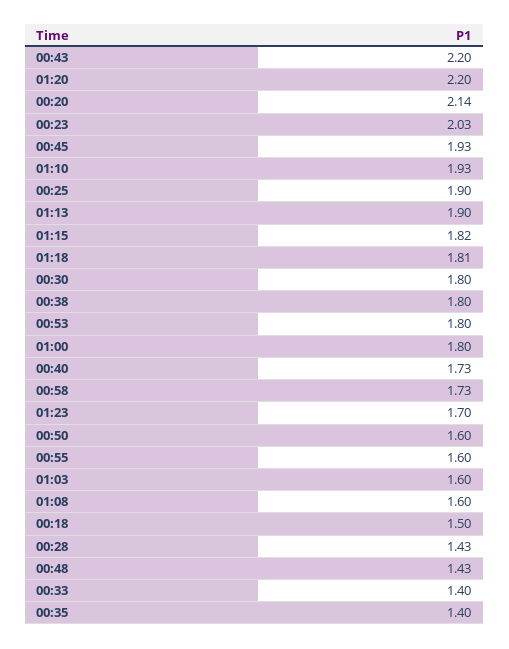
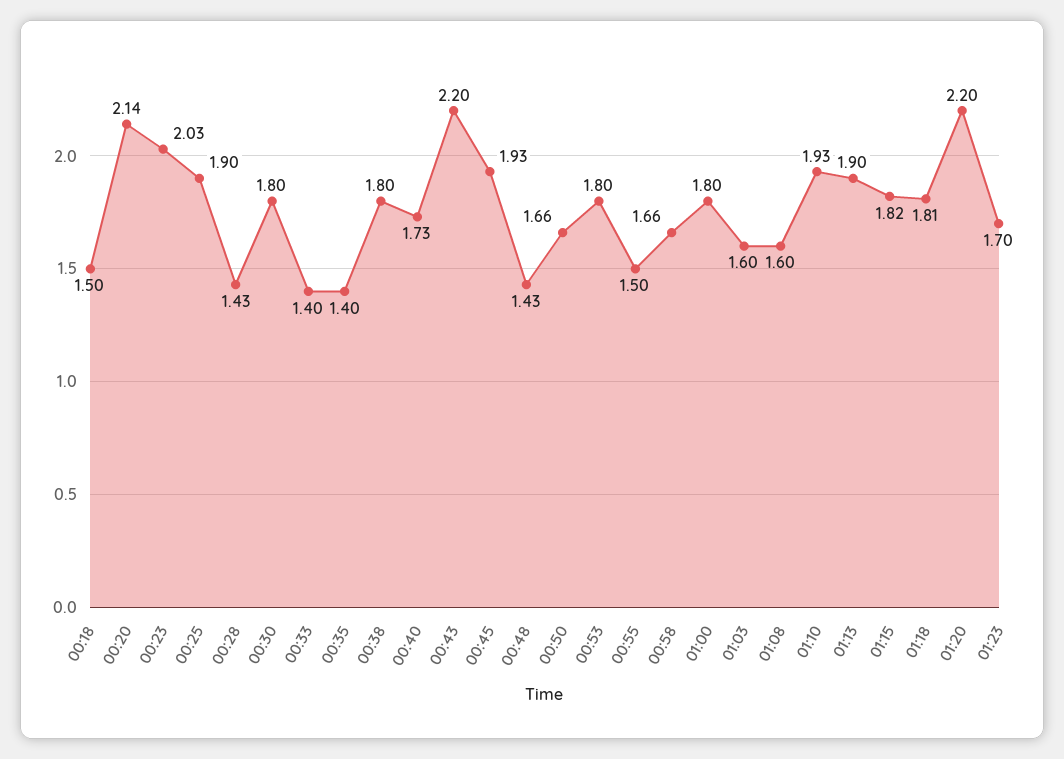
00:58: 1.73 -> 1.66
00:50: 1.6 -> 1.66
00:55: 1.6 -> 1.5

